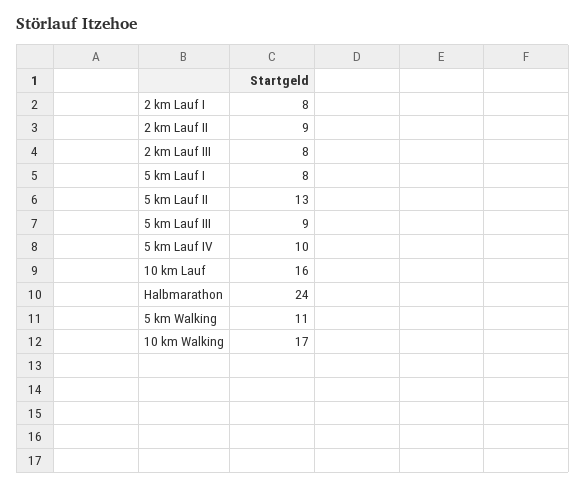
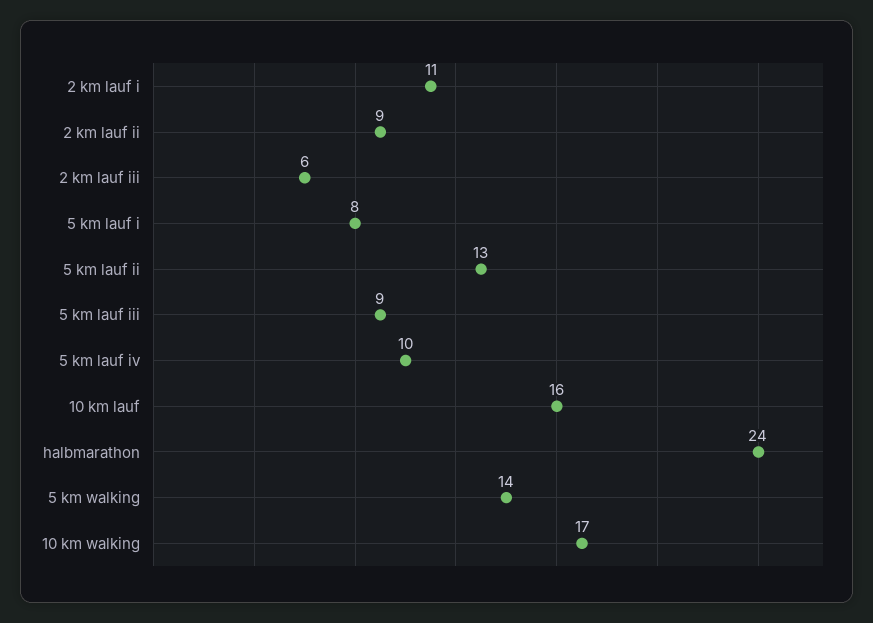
2 km Lauf I: 8 -> 11
2 km Lauf III: 8 -> 6
5 km Walking: 11 -> 14

